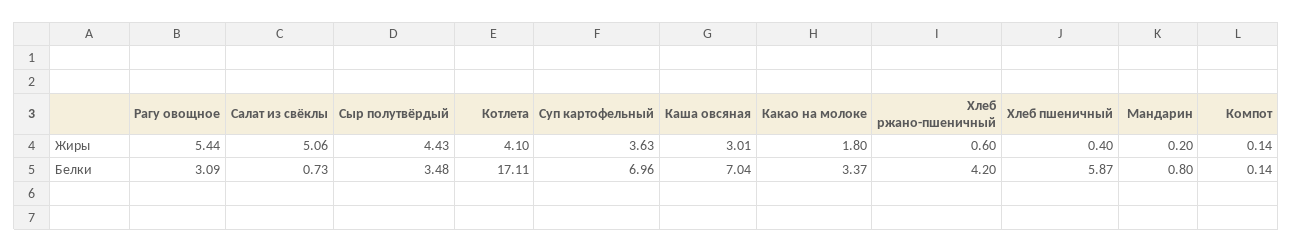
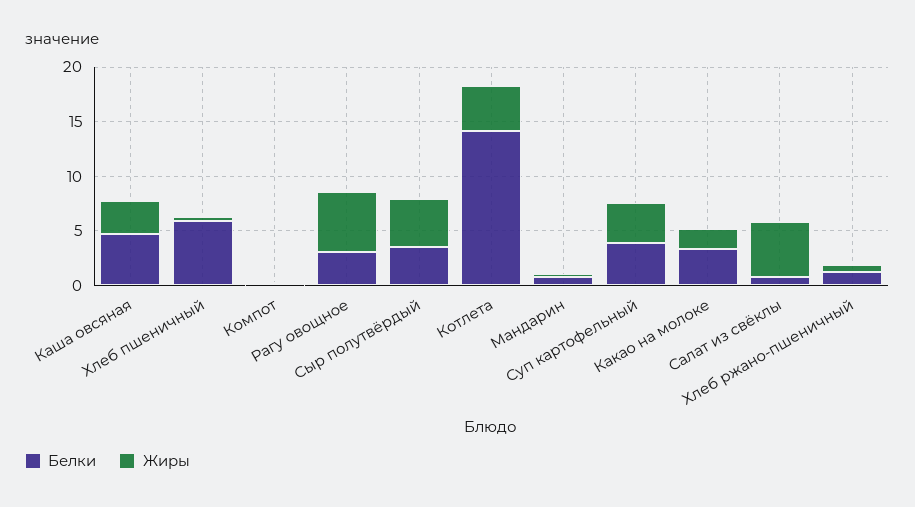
Белки, Котлета: 17.11 -> 14
Белки, Суп картофельный: 6.96 -> 4
Белки, Каша овсяная: 7.04 -> 5
Белки, Хлеб ржано-пшеничный: 4.2 -> 1

